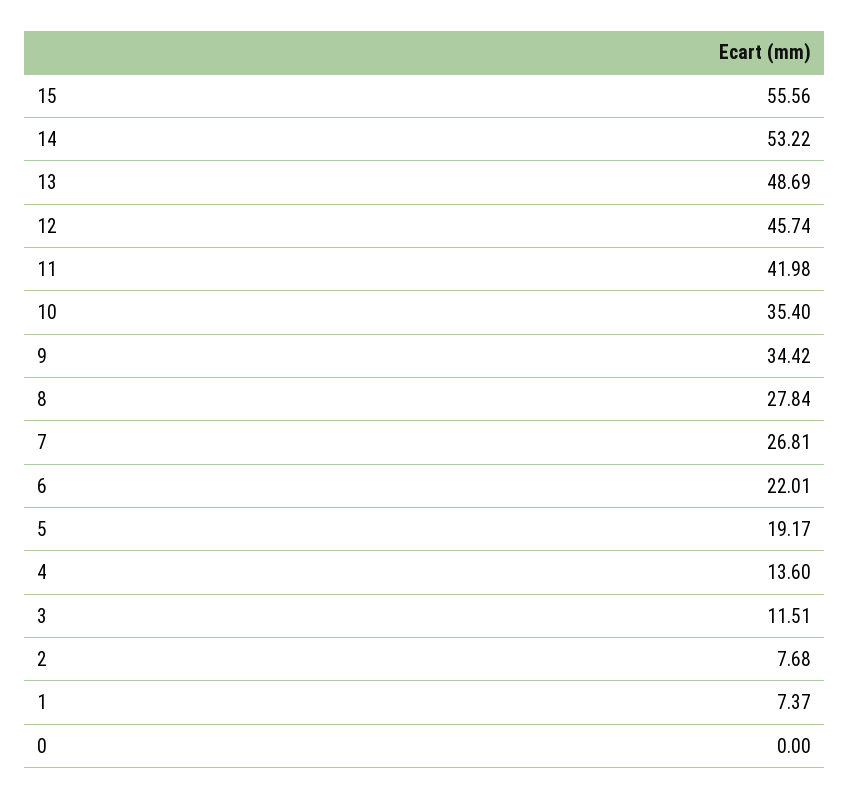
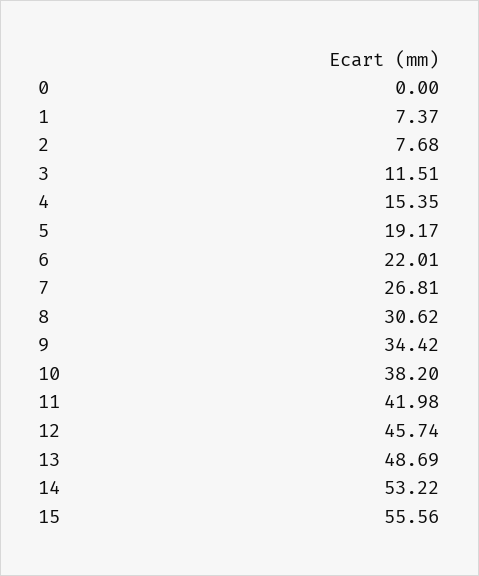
10: 35.4 -> 38.2
8: 27.84 -> 30.62
4: 13.6 -> 15.35

